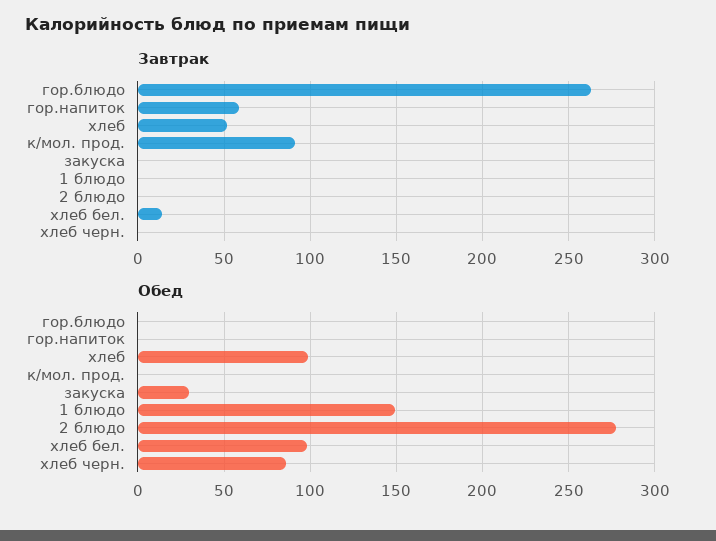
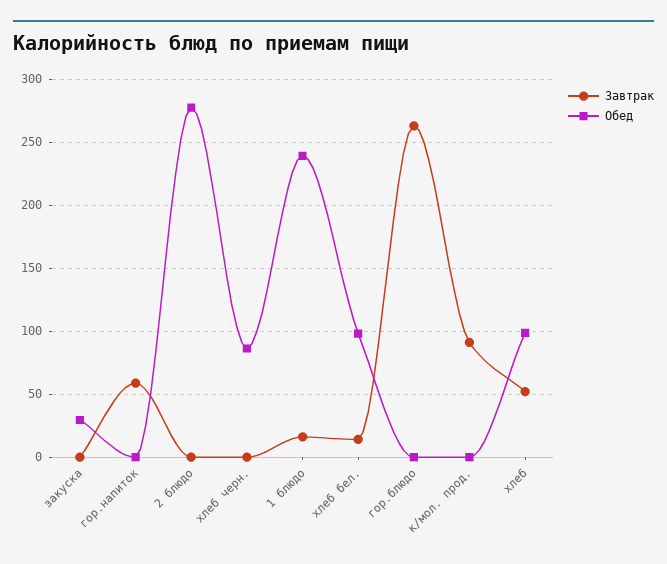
Завтрак, 1 блюдо: 0 -> 15
Обед, 1 блюдо: 150 -> 240

